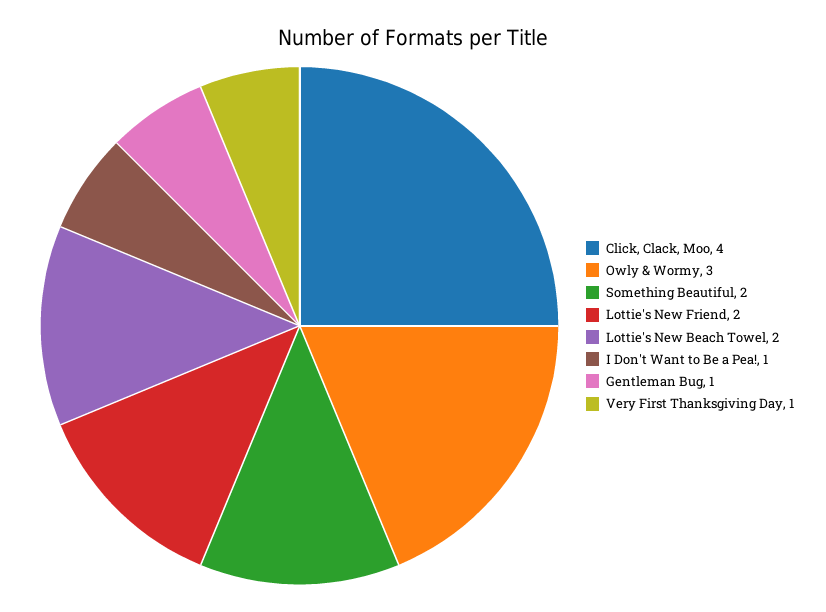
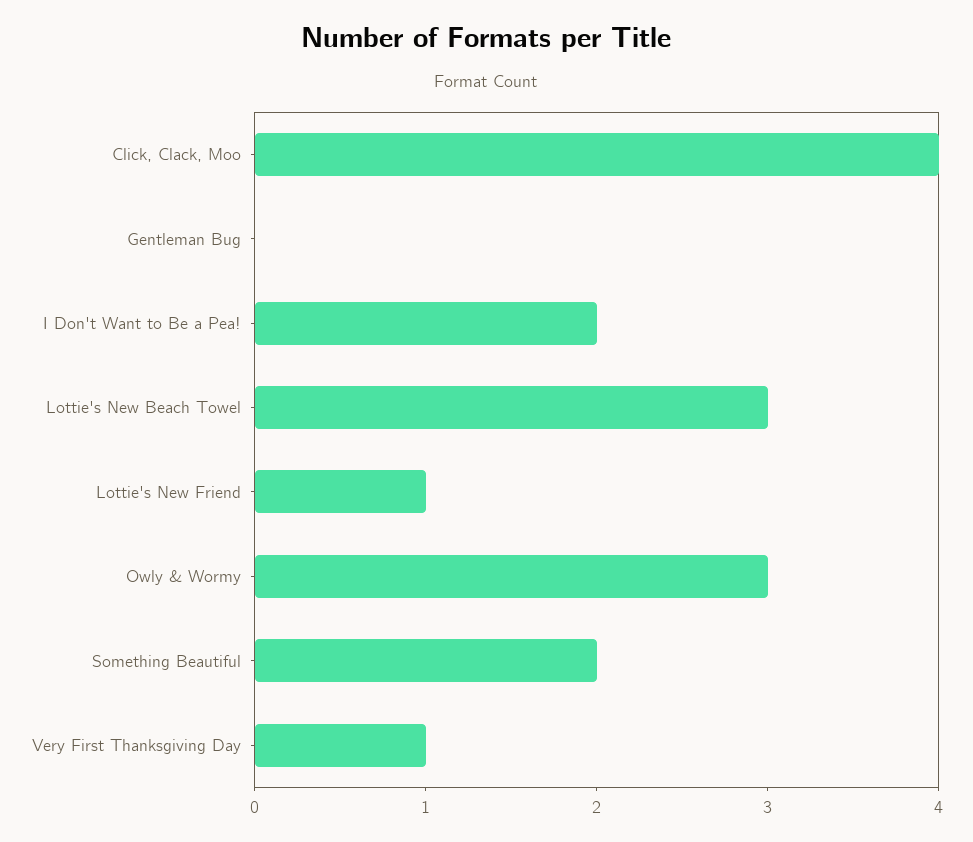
Lottie's New Friend: 2 -> 1
Lottie's New Beach Towel: 2 -> 3
I Don't Want to Be a Pea!: 1 -> 2
Gentleman Bug: 1 -> 0

